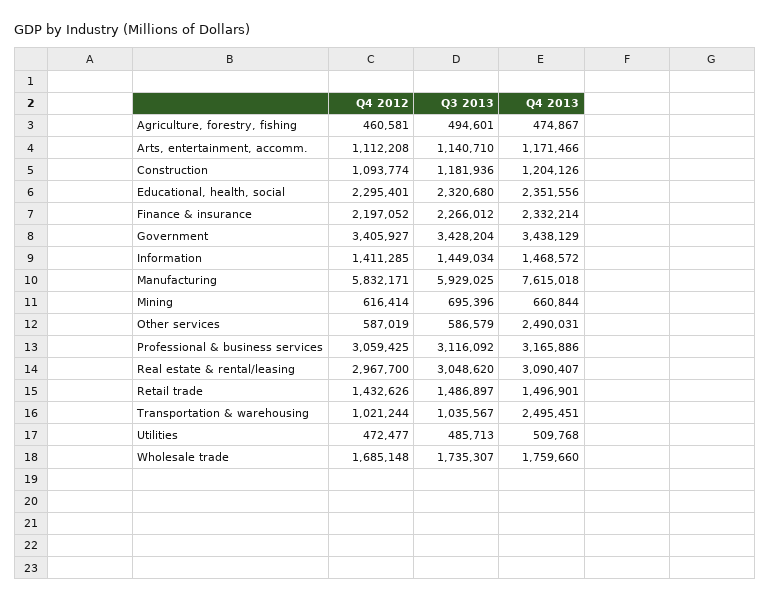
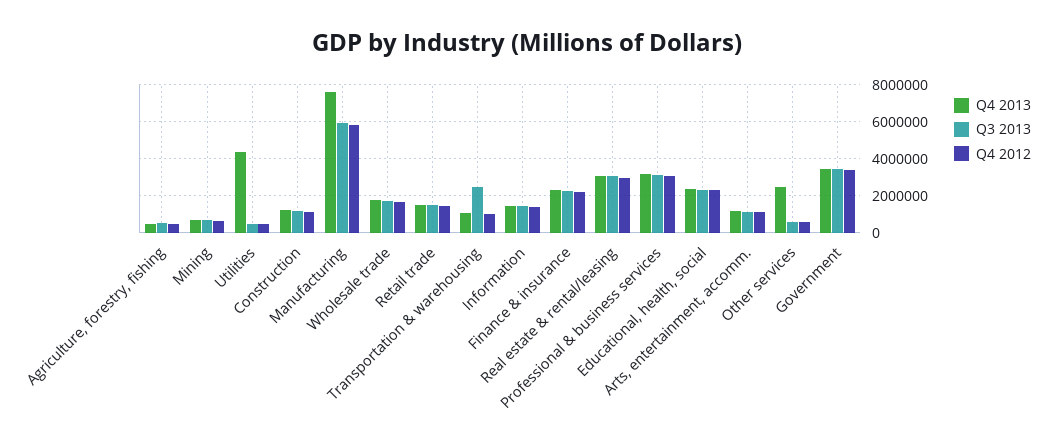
Q3 2013, Transportation & warehousing: 1035567 -> 2500000
Q4 2013, Transportation & warehousing: 2495451 -> 1000000
Q4 2013, Utilities: 509768 -> 4500000

